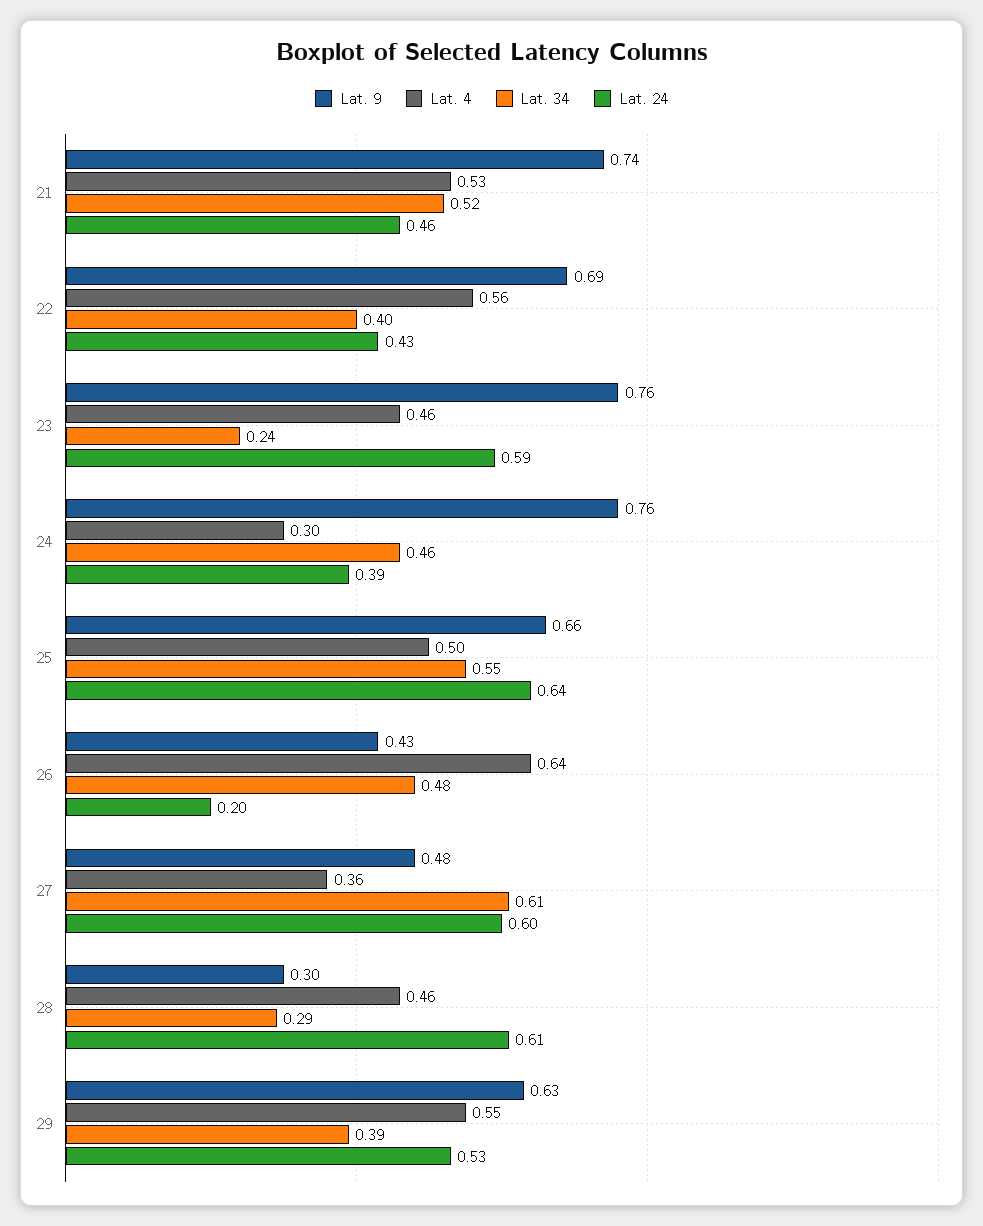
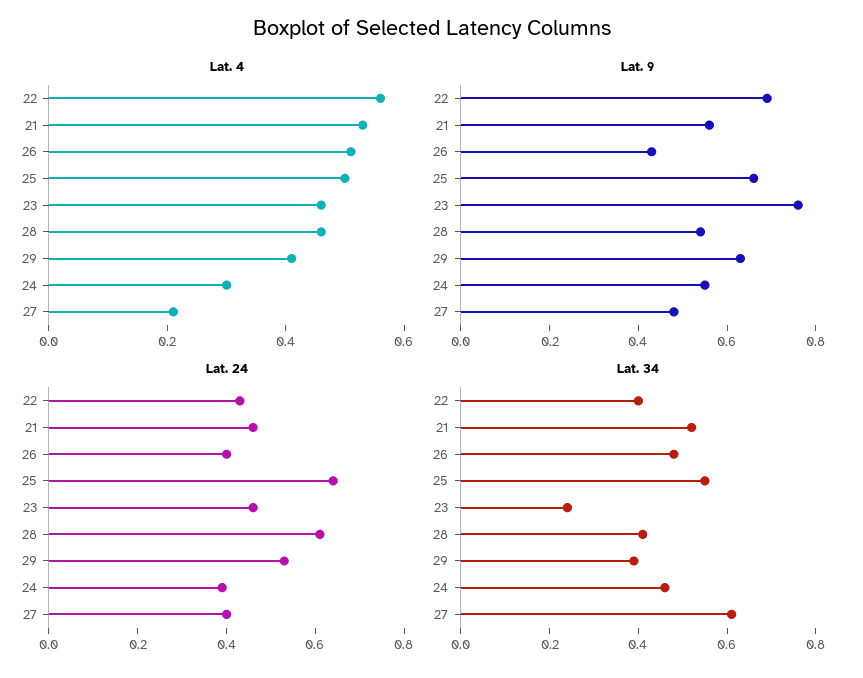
Lat. 9, 21: 0.74 -> 0.55
Lat. 24, 23: 0.59 -> 0.45
Lat. 9, 24: 0.76 -> 0.55
Lat. 4, 26: 0.64 -> 0.5
Lat. 24, 26: 0.2 -> 0.4
Lat. 4, 27: 0.36 -> 0.2
Lat. 24, 27: 0.6 -> 0.4
Lat. 9, 28: 0.3 -> 0.55
Lat. 34, 28: 0.29 -> 0.4
Lat. 4, 29: 0.55 -> 0.4

